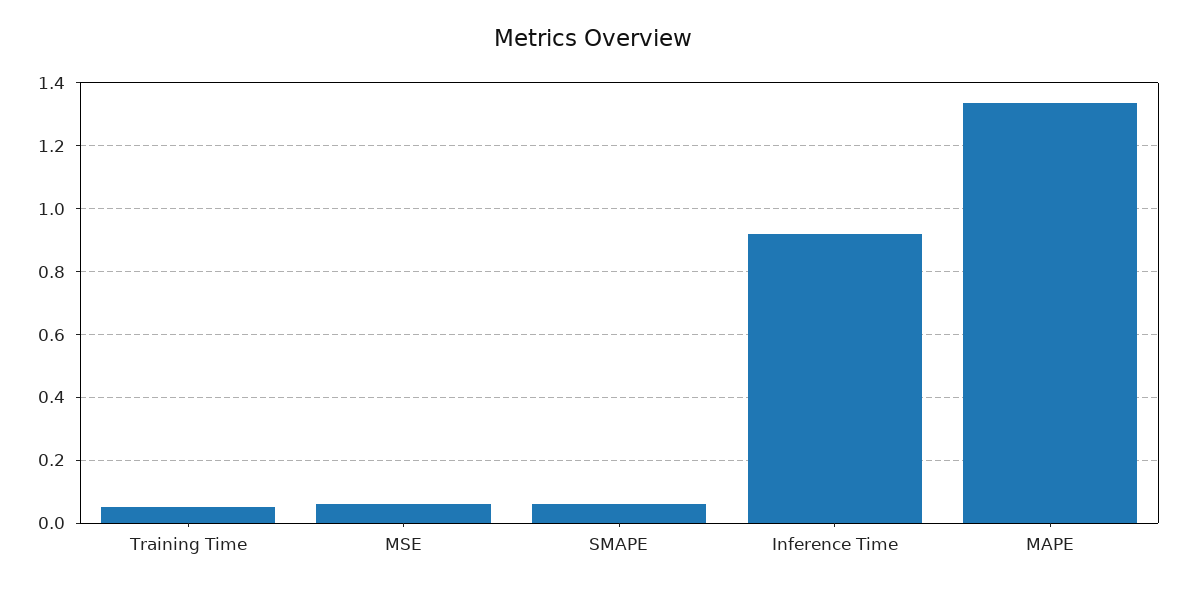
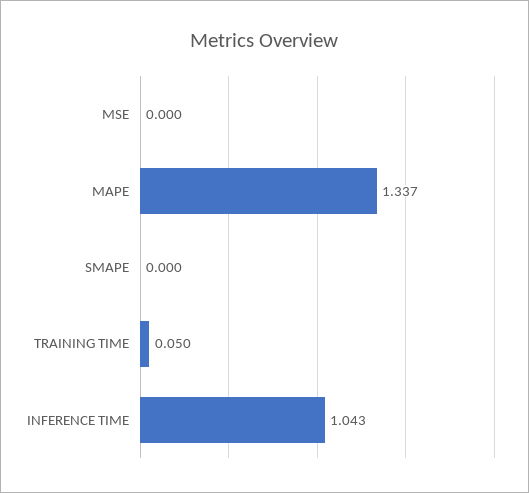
MSE: 0.06 -> 0
SMAPE: 0.06 -> 0
Inference Time: 0.92 -> 1.043

